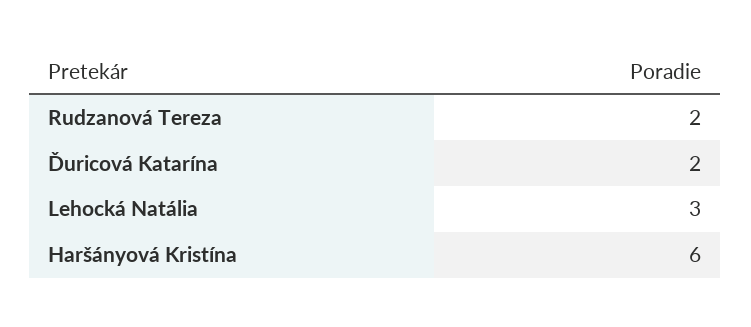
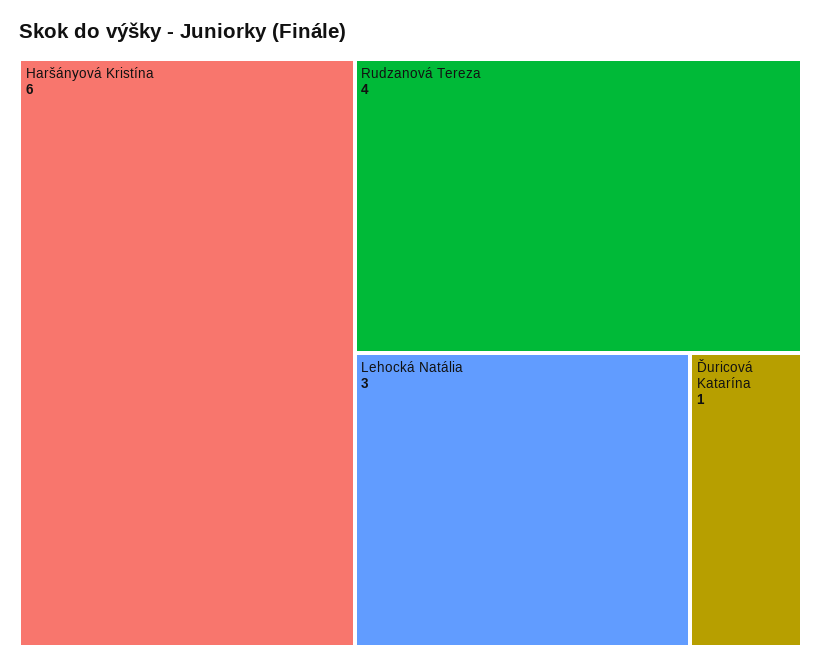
Rudzanová Tereza: 2 -> 4
Ďuricová Katarína: 2 -> 1

